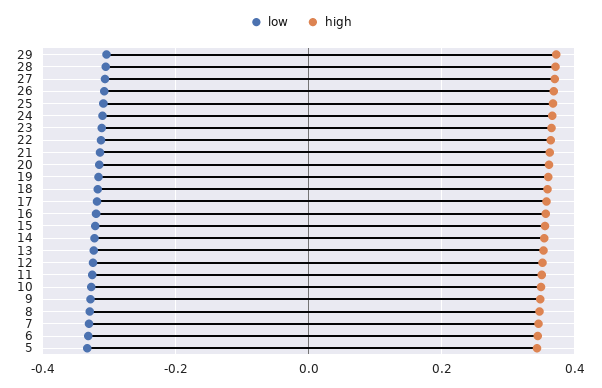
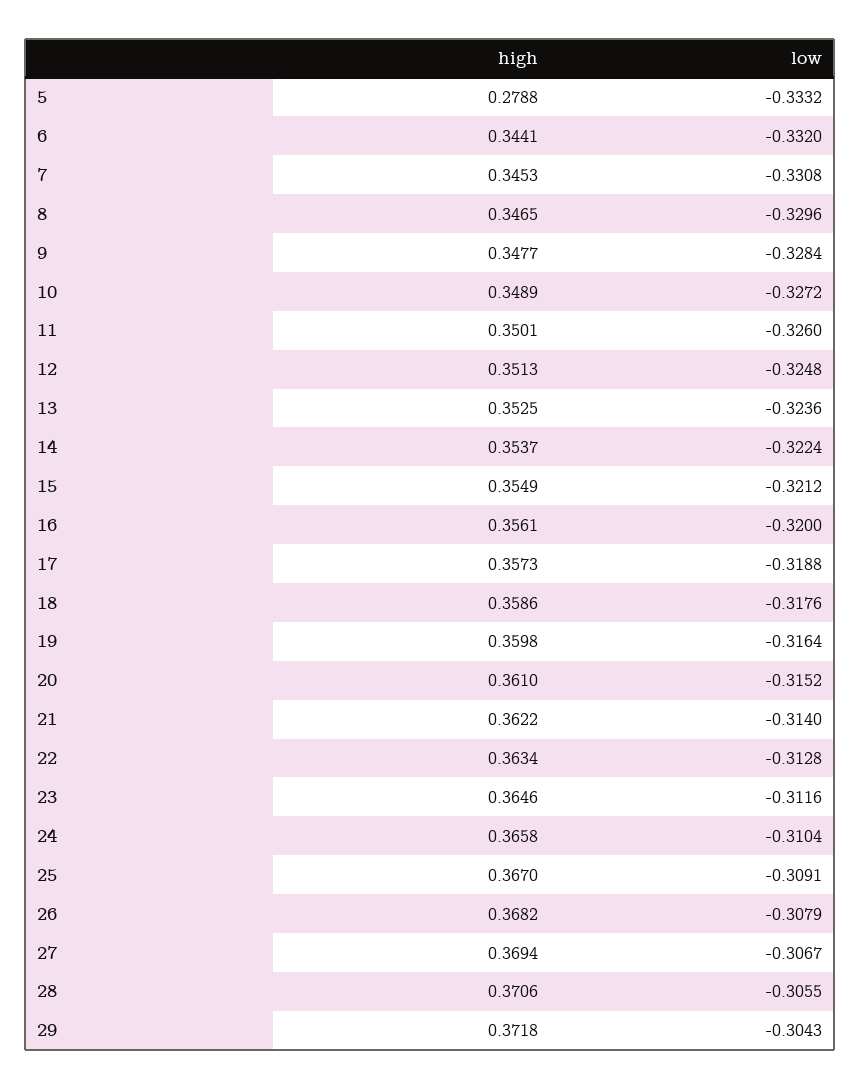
high, 5: 0.34 -> 0.2788

